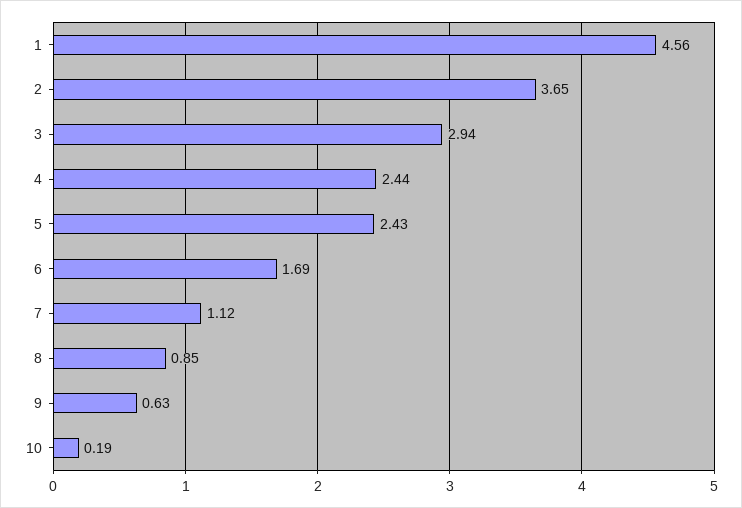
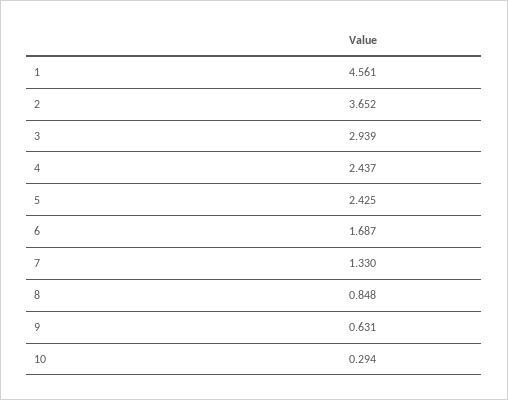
7: 1.12 -> 1.33
10: 0.19 -> 0.294

